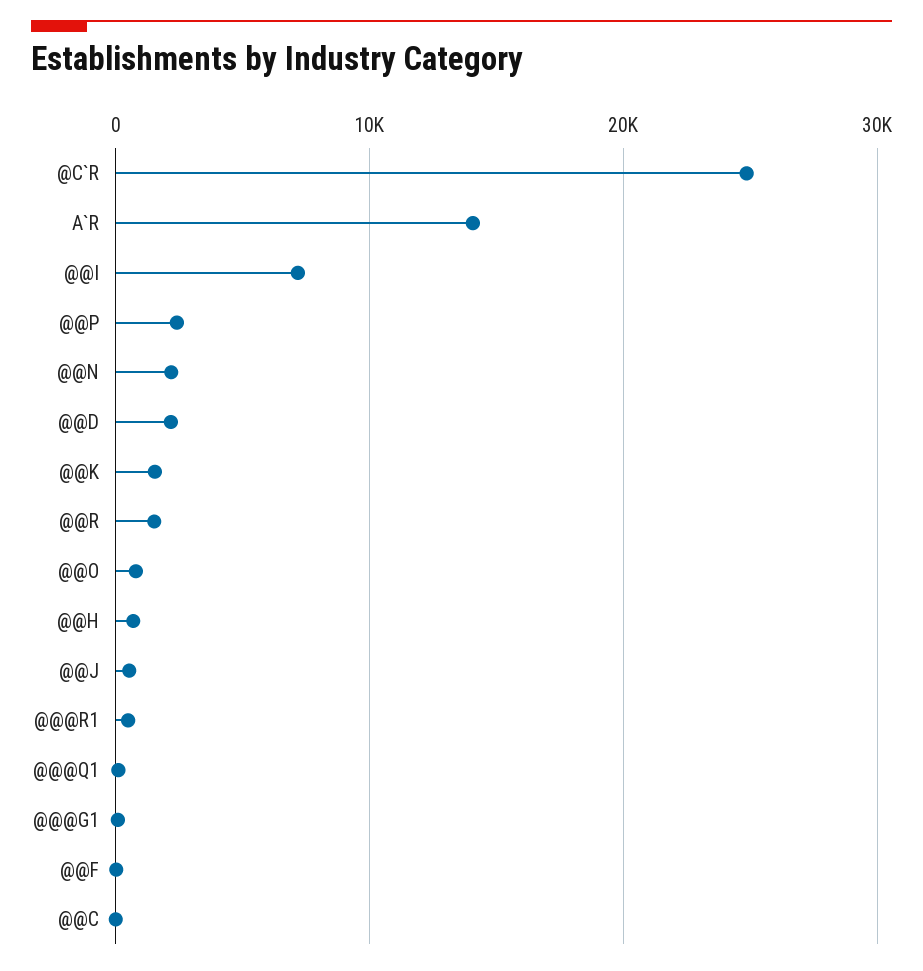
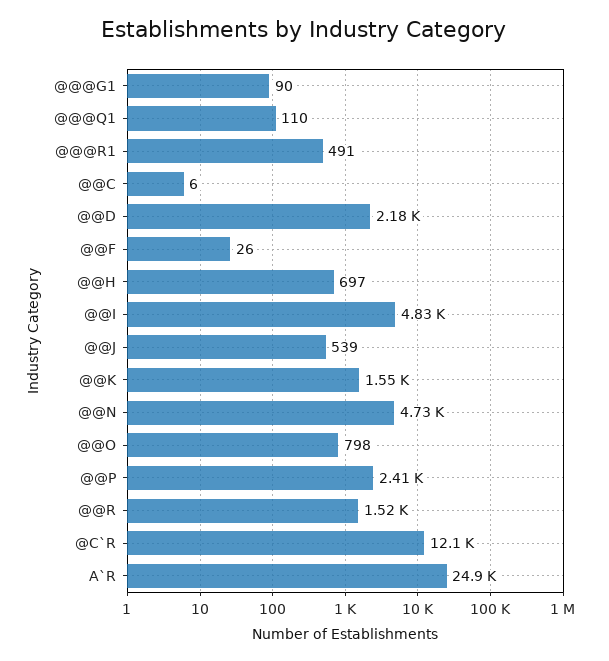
@C`R: 25000 -> 12100
A`R: 14000 -> 24900
@@I: 7000 -> 4830
@@N: 2000 -> 4730

